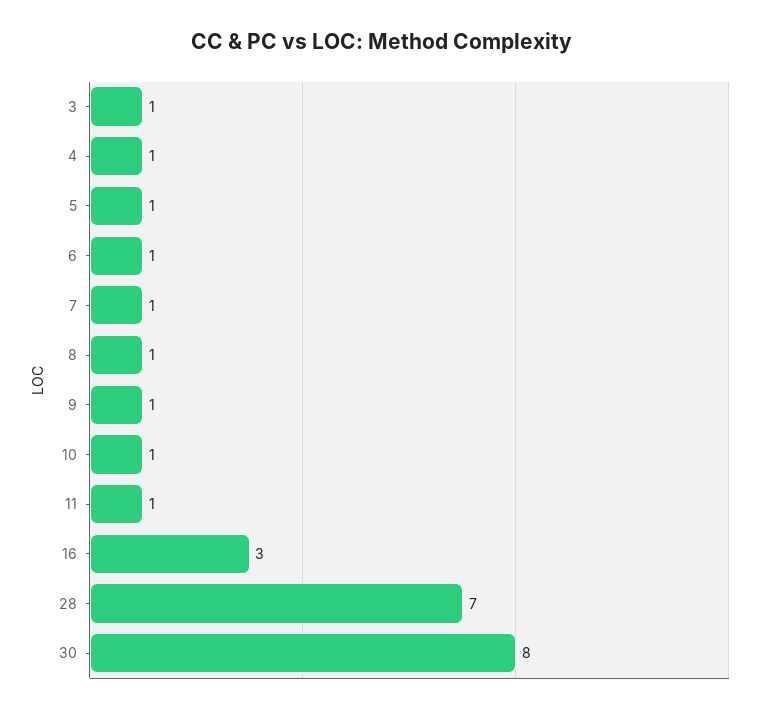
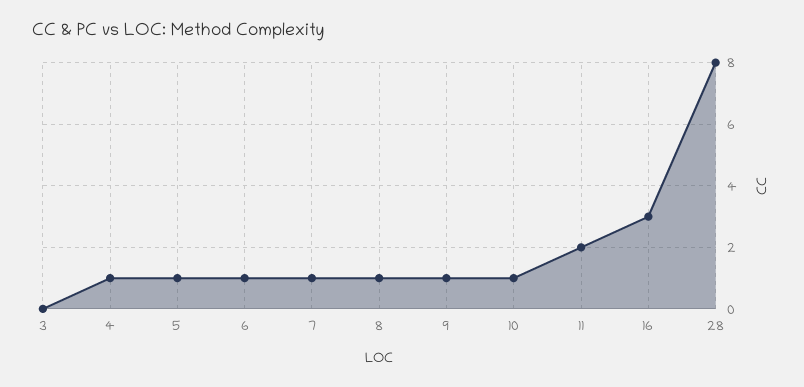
3: 1 -> 0
11: 1 -> 2
28: 7 -> 8
30: 8 -> none

